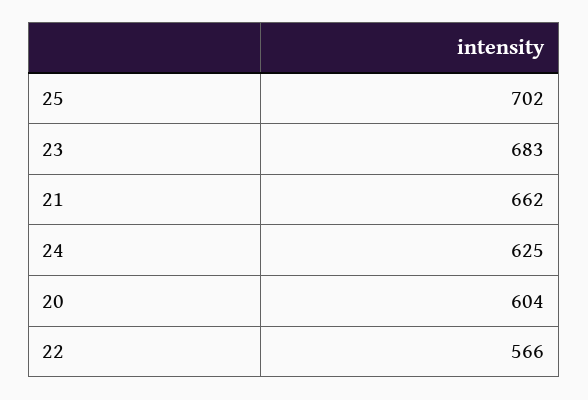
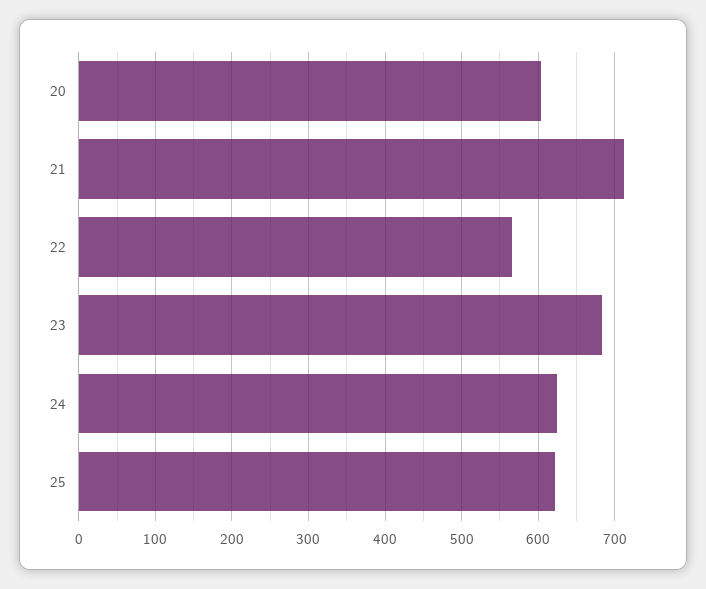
25: 702 -> 620
21: 662 -> 710

